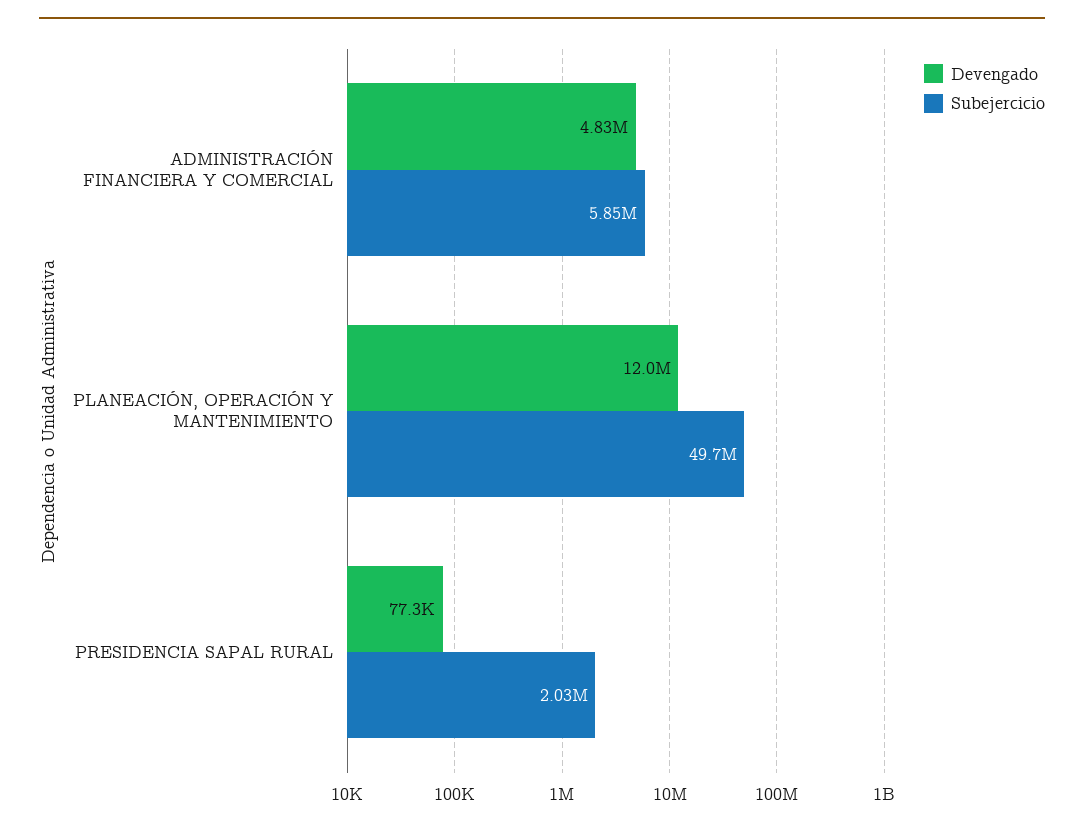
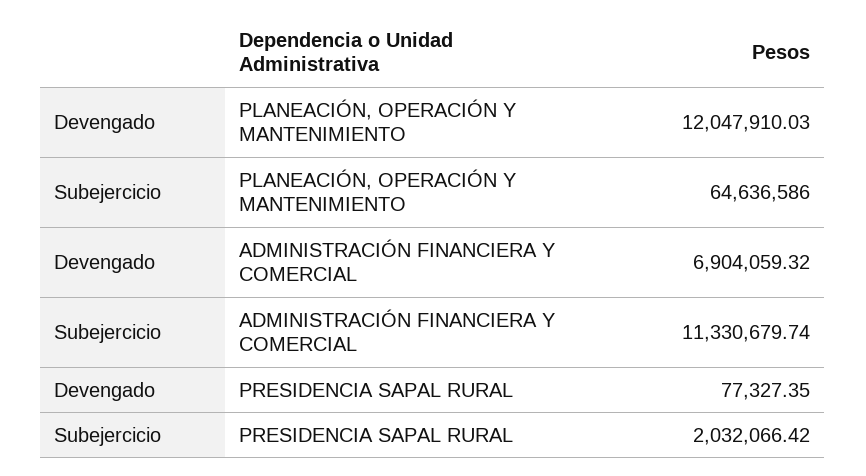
Devengado, ADMINISTRACIÓN FINANCIERA Y COMERCIAL: 4830000 -> 6904059.32
Subejercicio, ADMINISTRACIÓN FINANCIERA Y COMERCIAL: 5850000 -> 11330679.74
Subejercicio, PLANEACIÓN, OPERACIÓN Y MANTENIMIENTO: 49700000 -> 64636586

